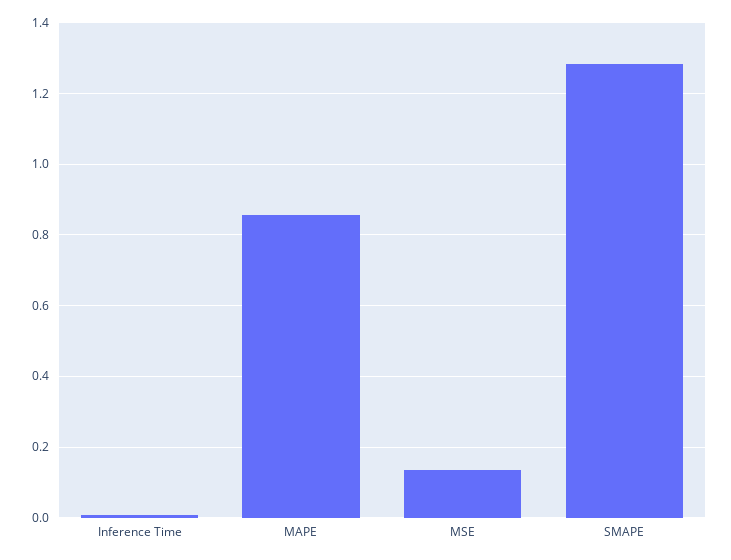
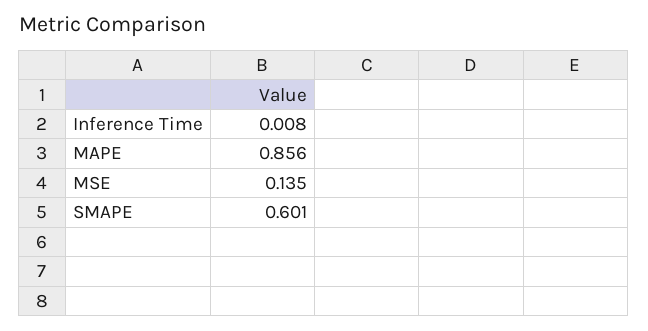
SMAPE: 1.28 -> 0.601

